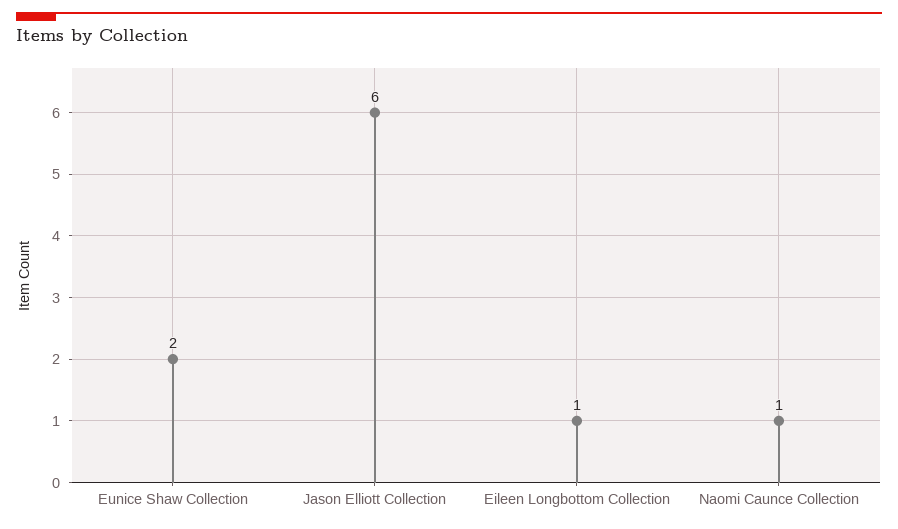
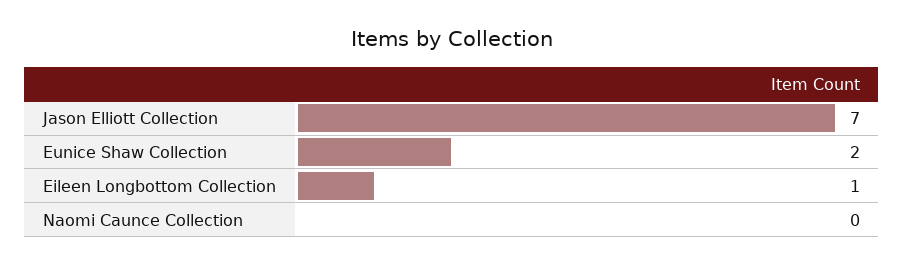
Jason Elliott Collection: 6 -> 7
Naomi Caunce Collection: 1 -> 0

